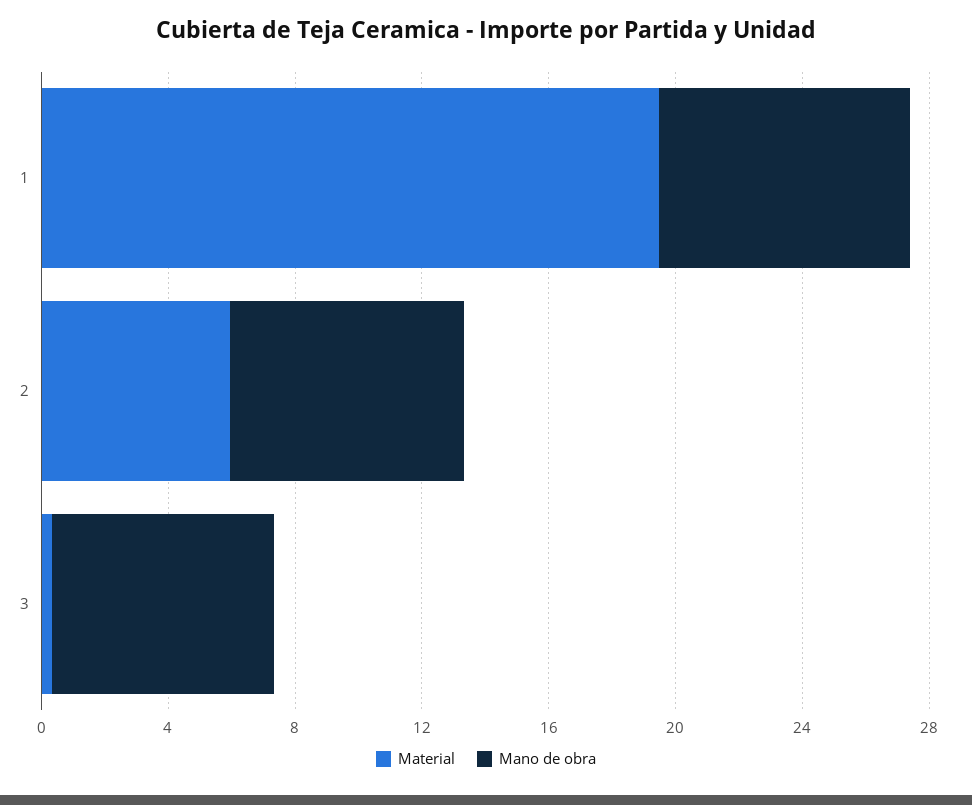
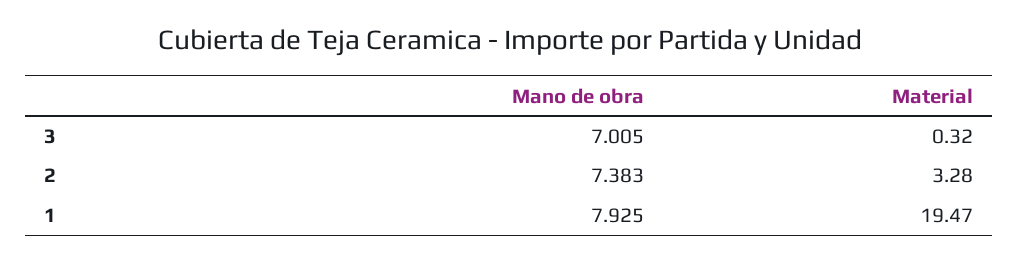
Material, 2: 6 -> 3.28

